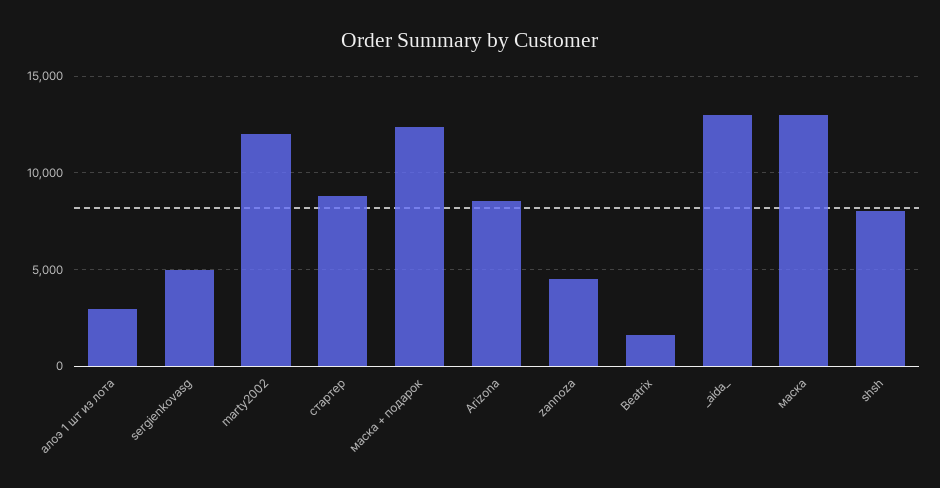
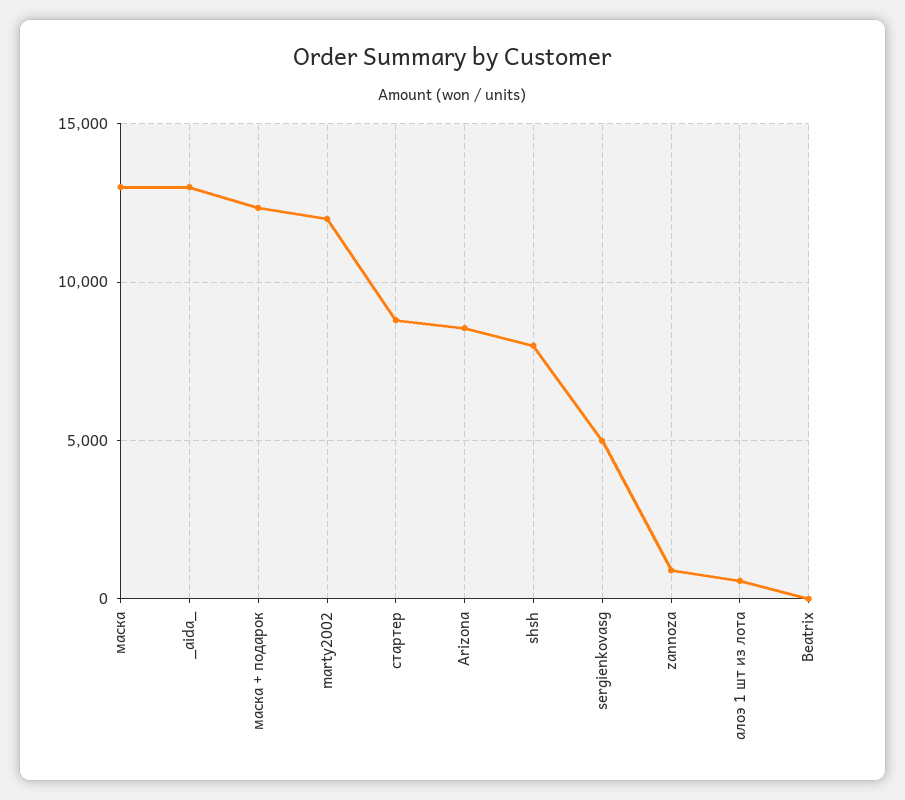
алоэ 1 шт из лота: 3000 -> 500
zannoza: 4500 -> 1000
Beatrix: 1500 -> 0

